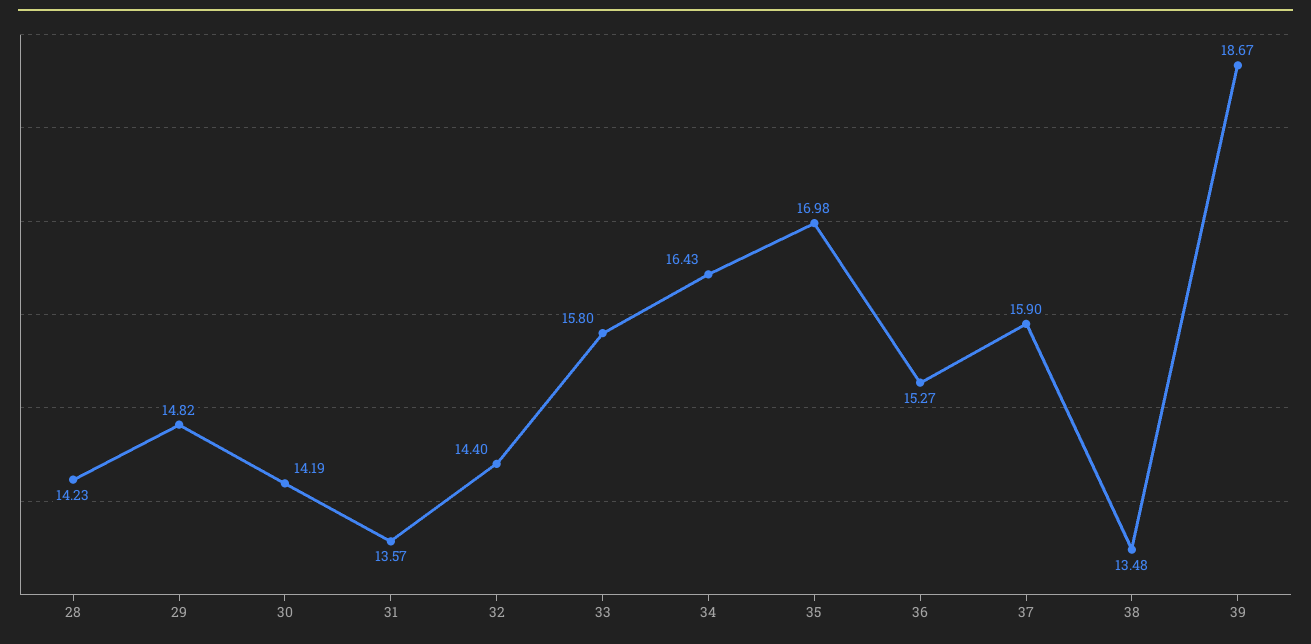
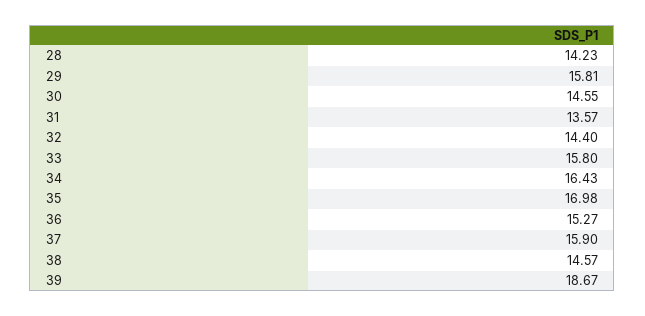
29: 14.82 -> 15.81
30: 14.19 -> 14.55
38: 13.48 -> 14.57

